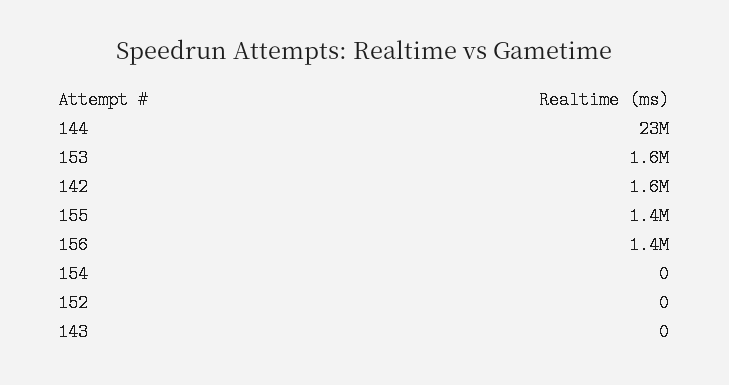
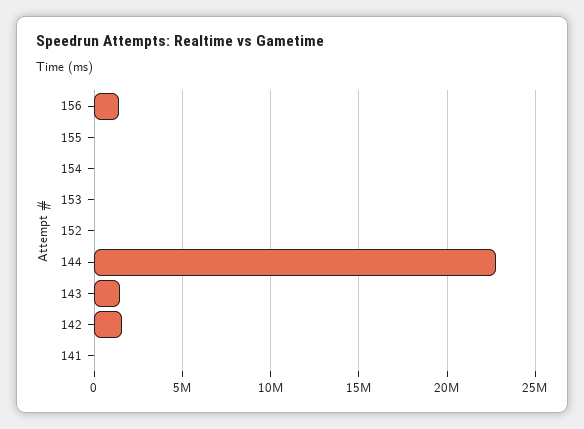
153: 1600000 -> 0
155: 1400000 -> 0
143: 0 -> 1500000
141: none -> 0

